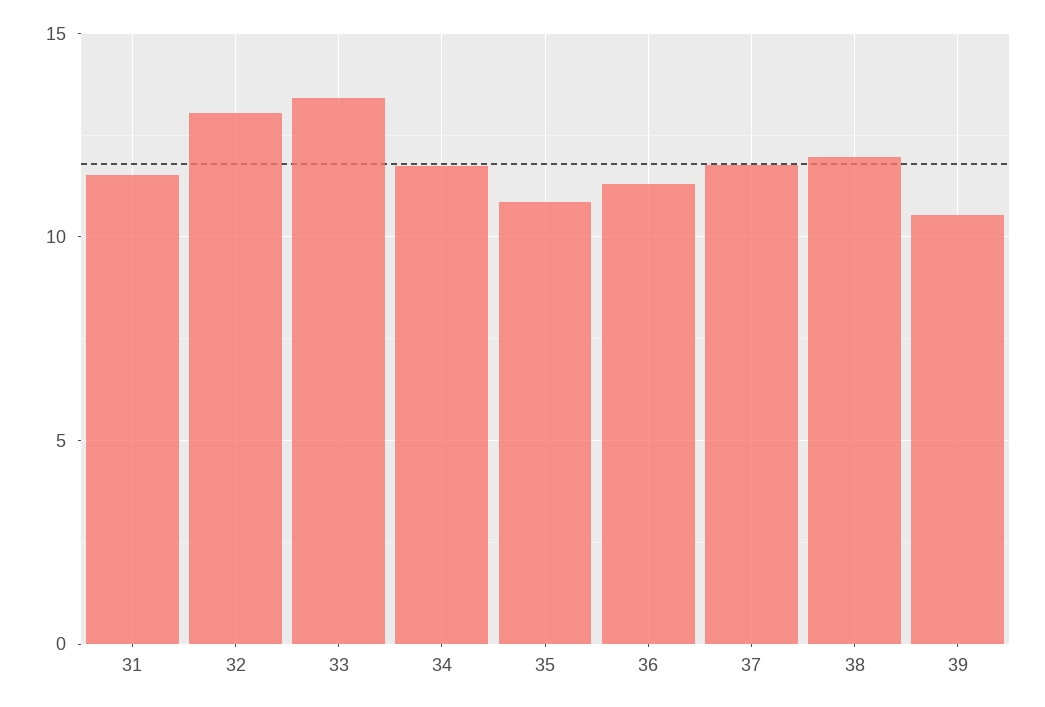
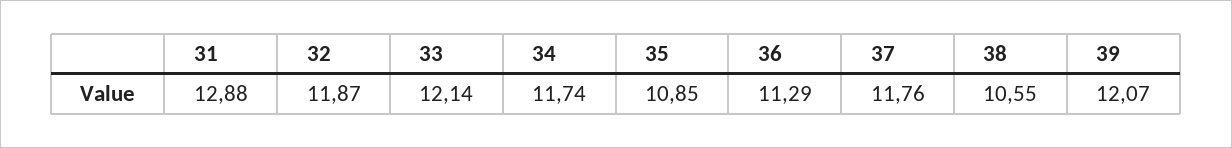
31: 11.5 -> 12.88
32: 13 -> 11.87
33: 13.5 -> 12.14
38: 12 -> 10.55
39: 10.5 -> 12.07

